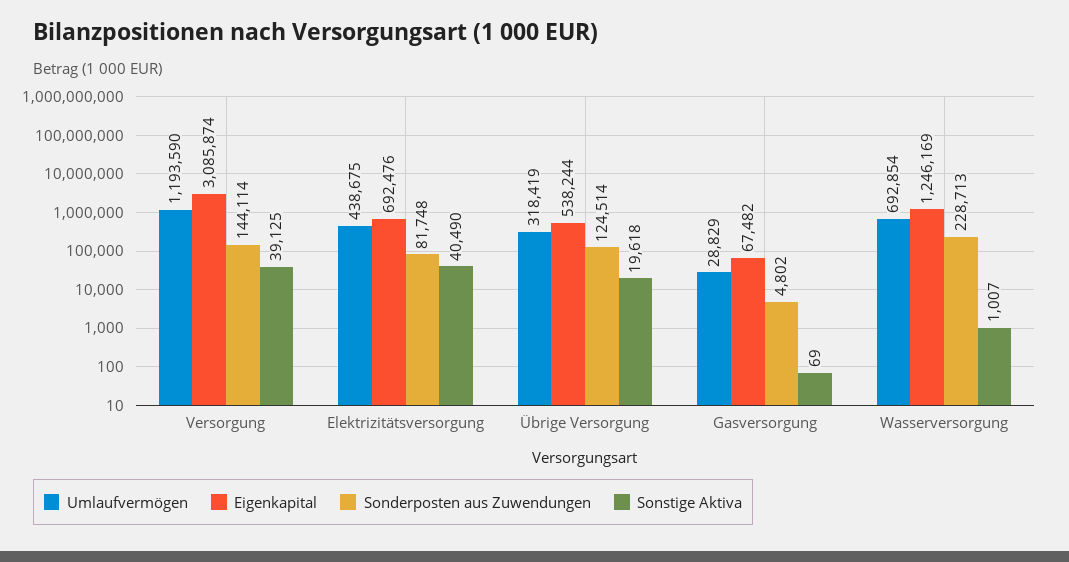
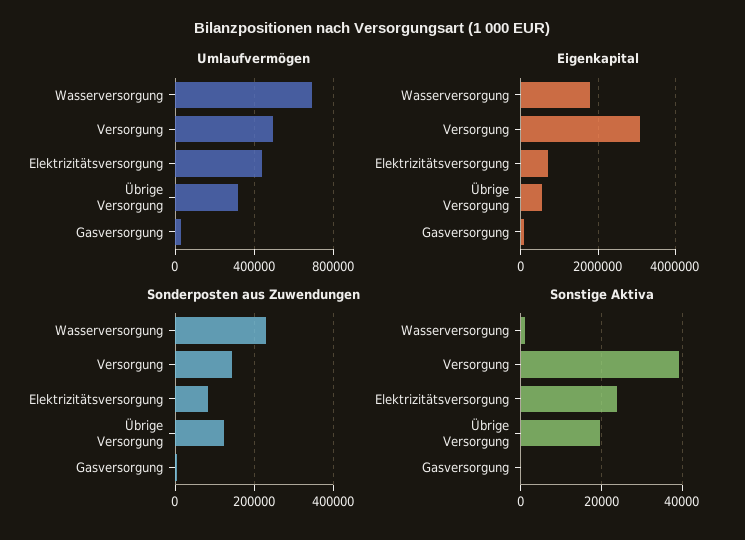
Umlaufvermögen, Versorgung: 1193590 -> 500000
Sonstige Aktiva, Elektrizitätsversorgung: 40490 -> 24000
Eigenkapital, Wasserversorgung: 1246169 -> 1800000

